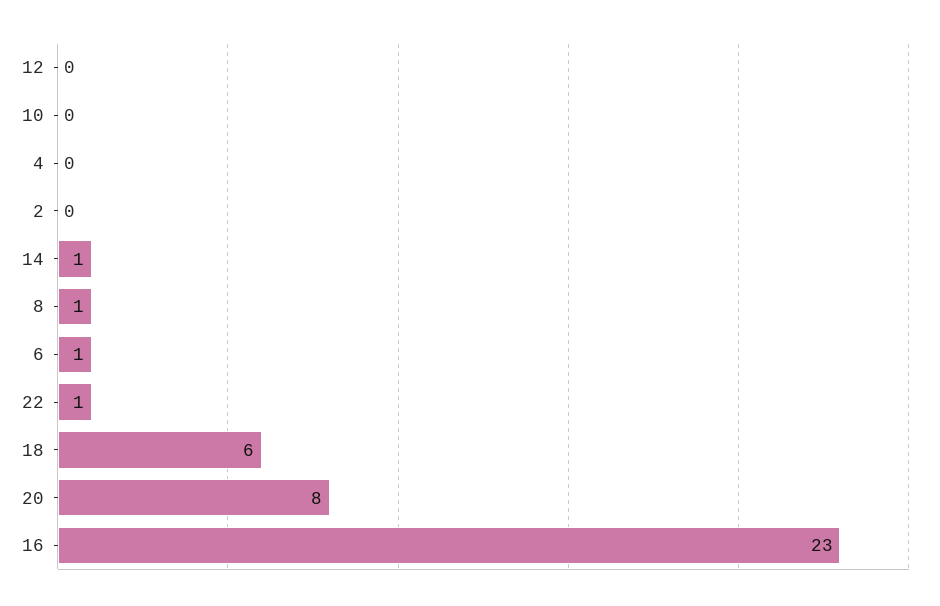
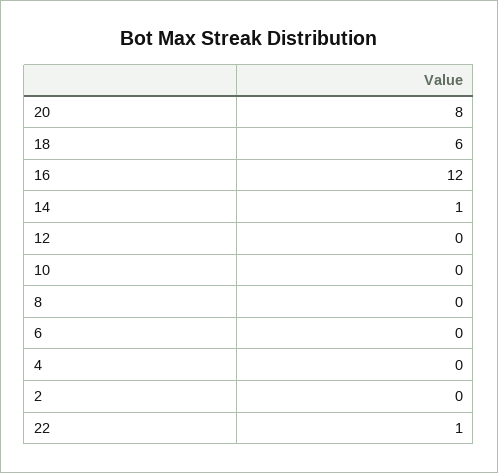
8: 1 -> 0
6: 1 -> 0
16: 23 -> 12

